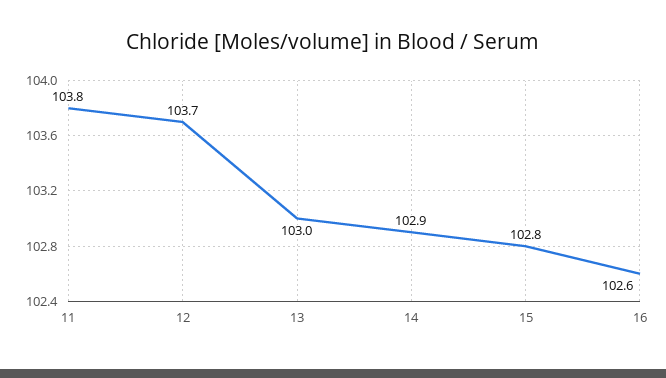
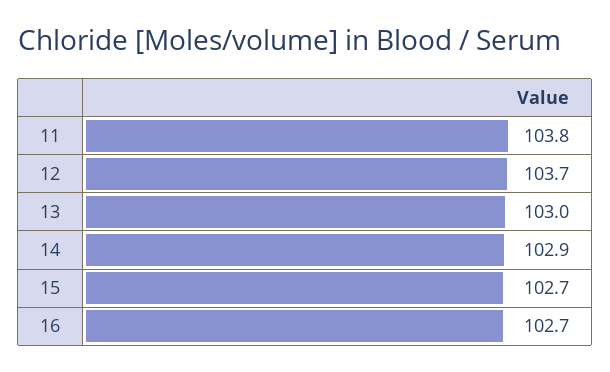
15: 102.8 -> 102.7
16: 102.6 -> 102.7

